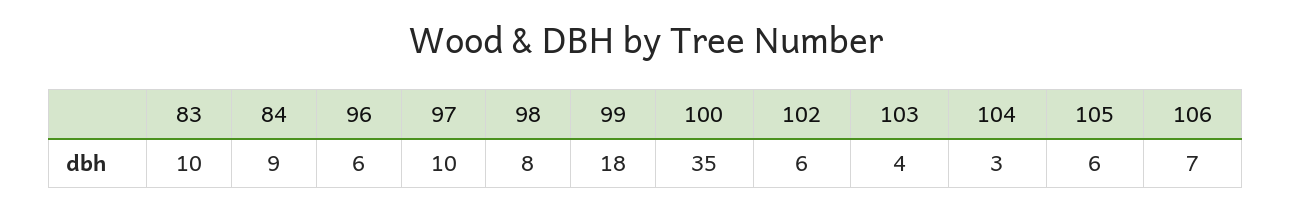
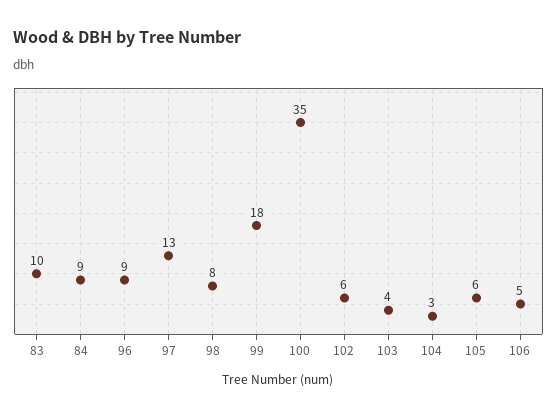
96: 6 -> 9
97: 10 -> 13
106: 7 -> 5

